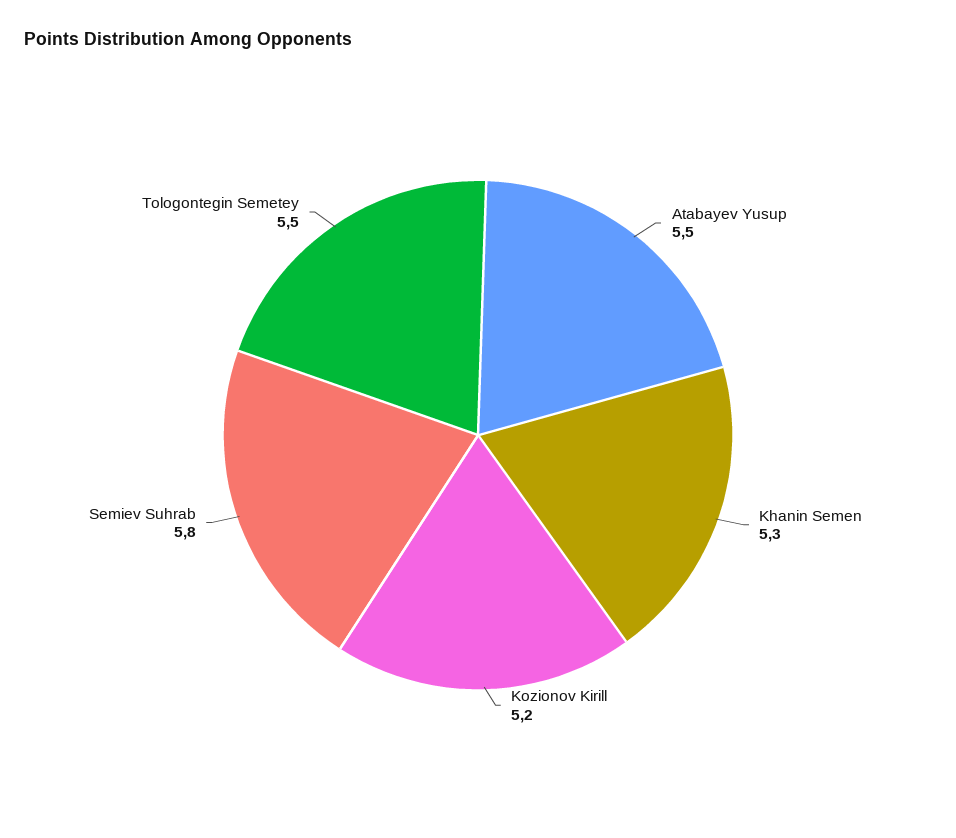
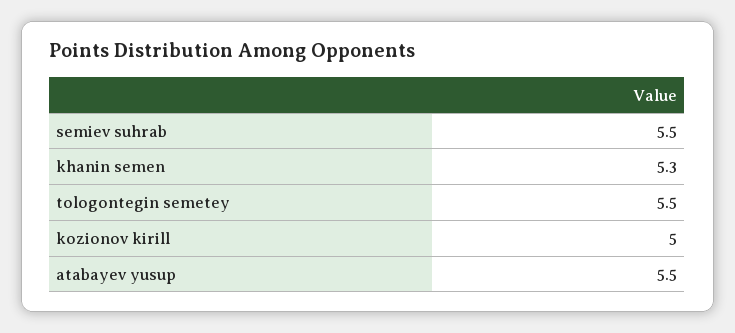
Kozionov Kirill: 5.2 -> 5
Semiev Suhrab: 5.8 -> 5.5

